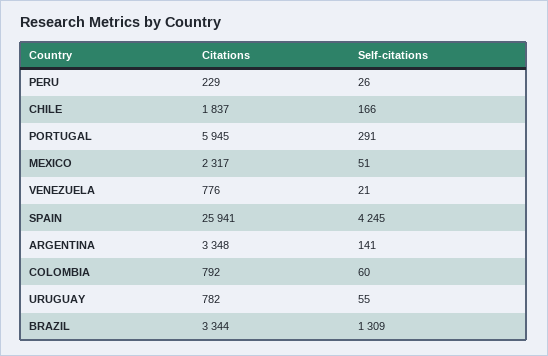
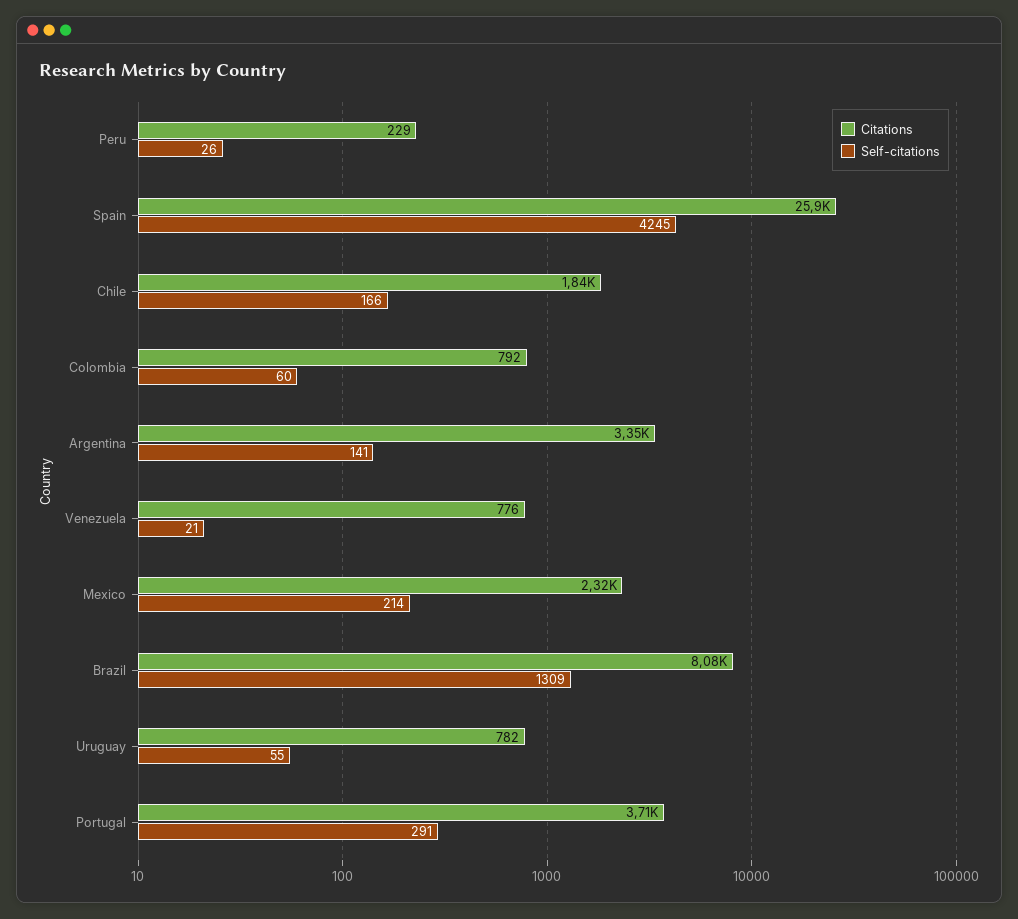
Citations, PORTUGAL: 5945 -> 3710
Self-citations, MEXICO: 51 -> 214
Citations, BRAZIL: 3344 -> 8080

